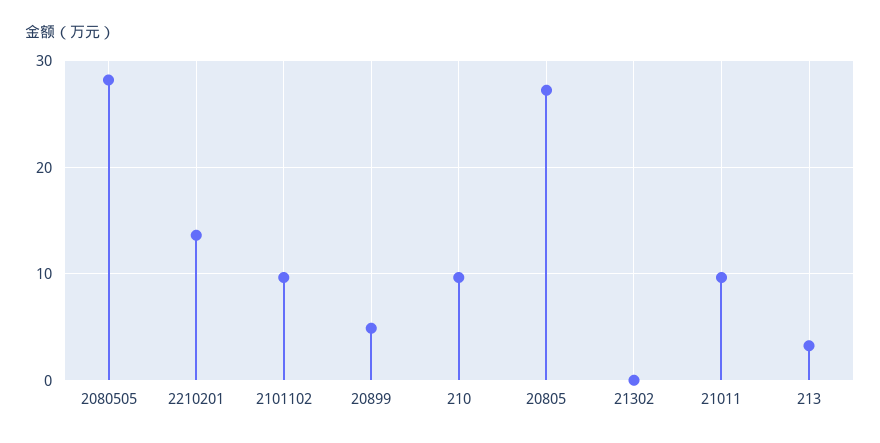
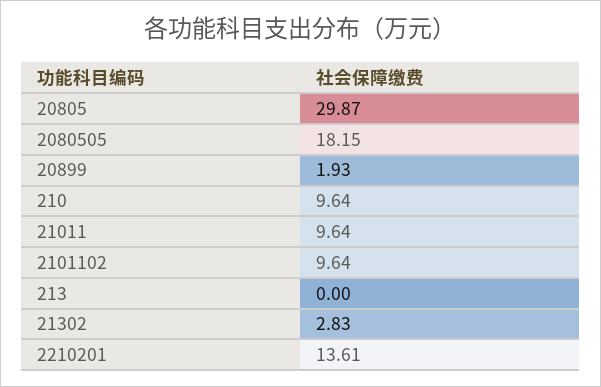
2080505: 28 -> 18.15
20899: 5 -> 1.93
20805: 27 -> 29.87
21302: 0 -> 2.83
213: 3 -> 0

